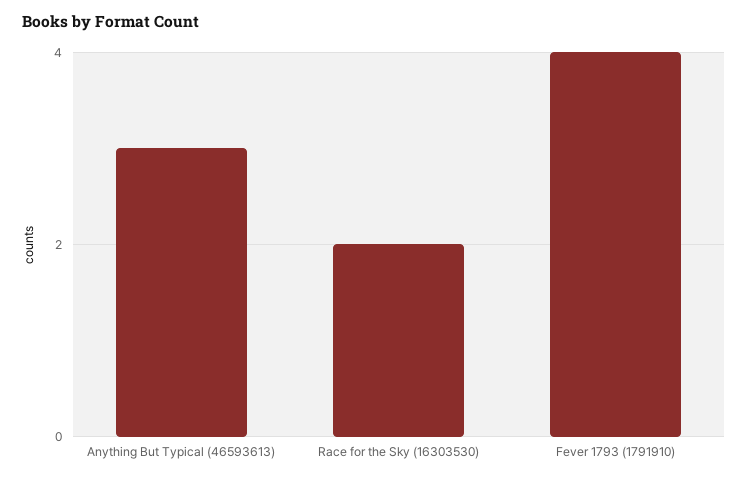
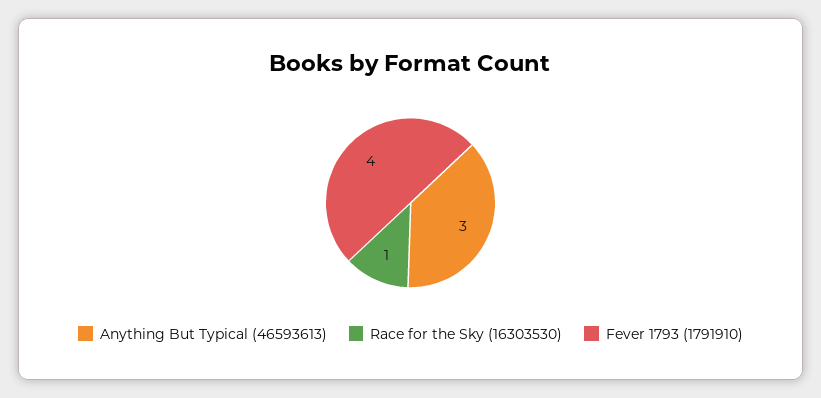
Race for the Sky (16303530): 2 -> 1

